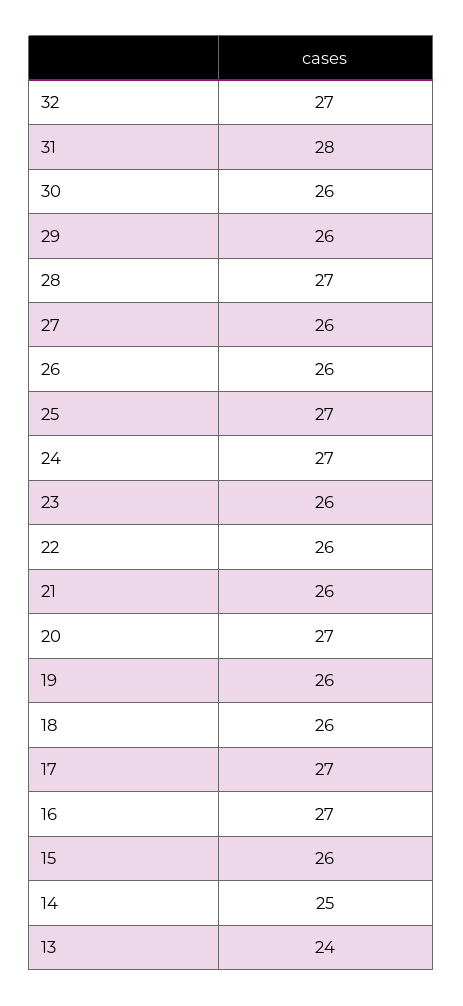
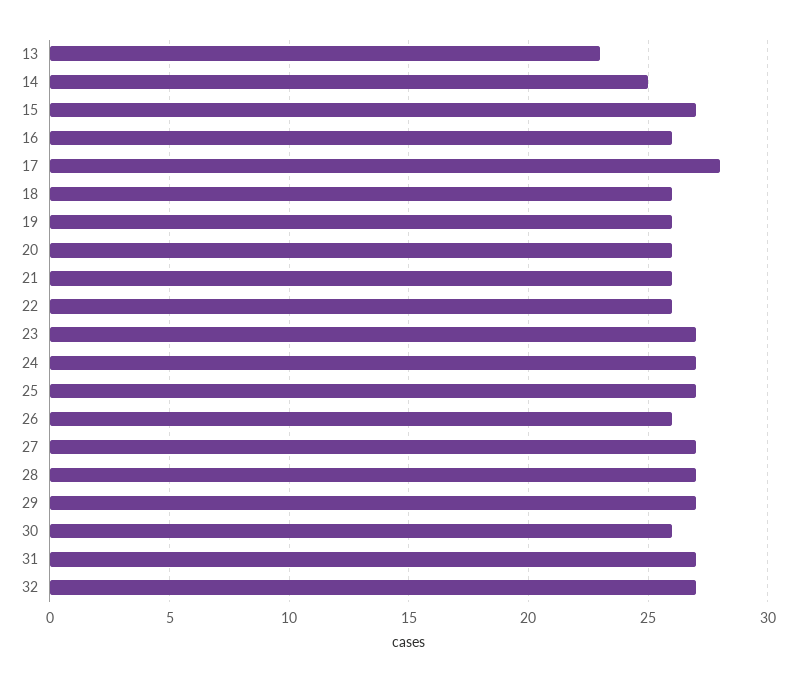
31: 28 -> 27
29: 26 -> 27
27: 26 -> 27
23: 26 -> 27
20: 27 -> 26
17: 27 -> 28
16: 27 -> 26
15: 26 -> 27
13: 24 -> 23

